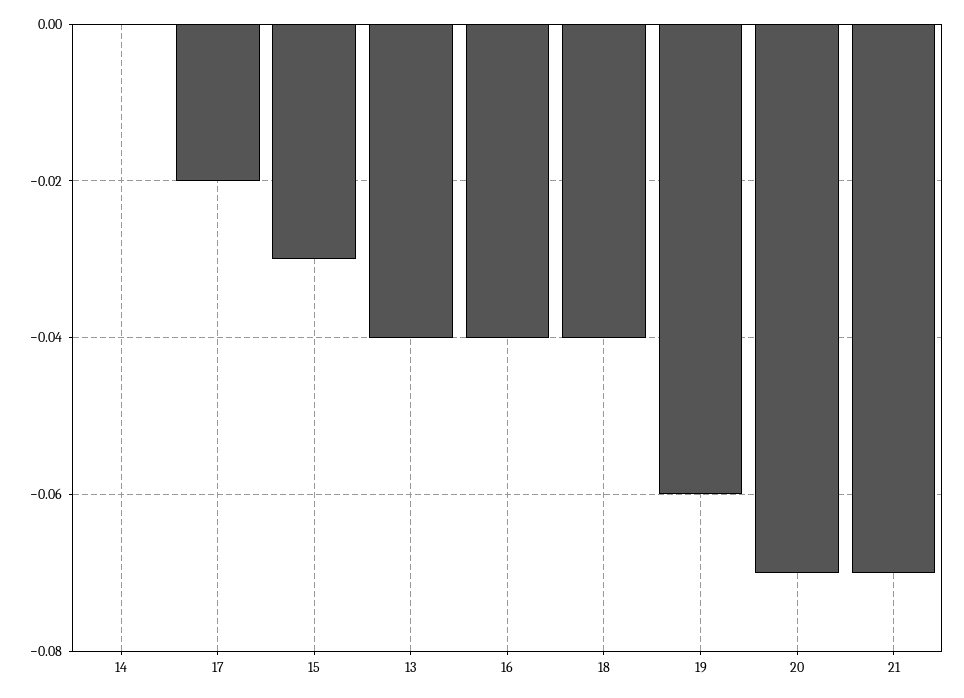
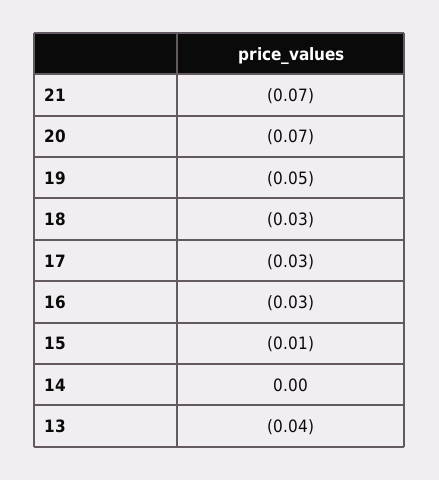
17: -0.02 -> -0.03
15: -0.03 -> -0.01
16: -0.04 -> -0.03
18: -0.04 -> -0.03
19: -0.06 -> -0.05

